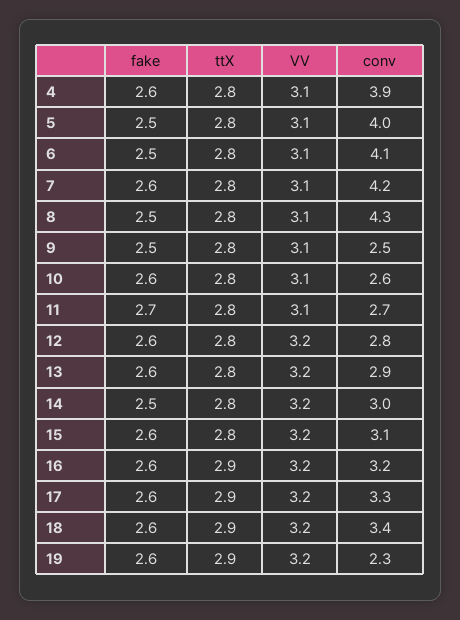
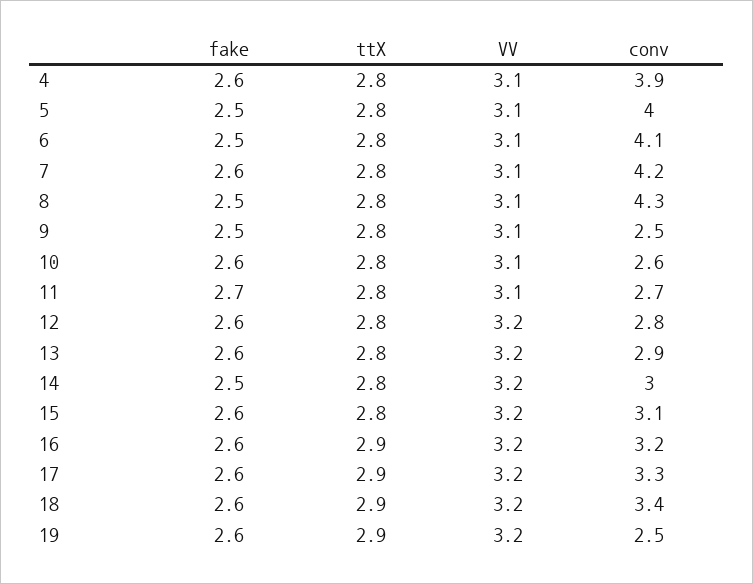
conv, 19: 2.3 -> 2.5

